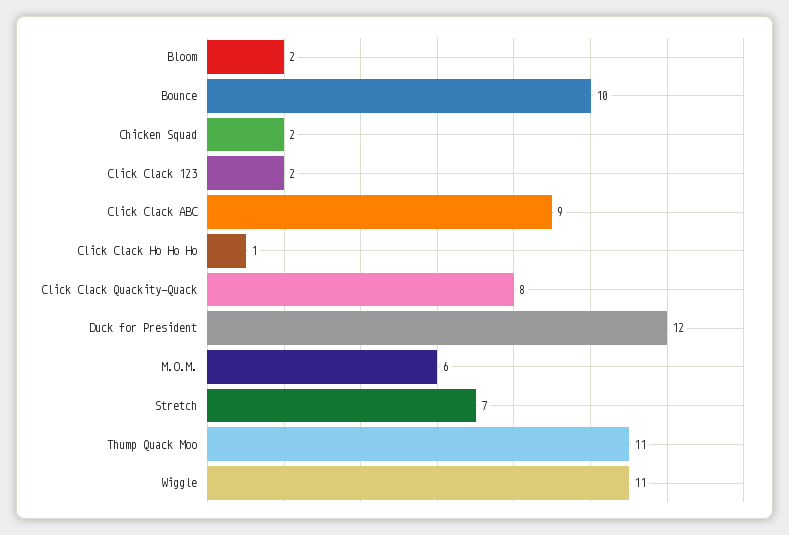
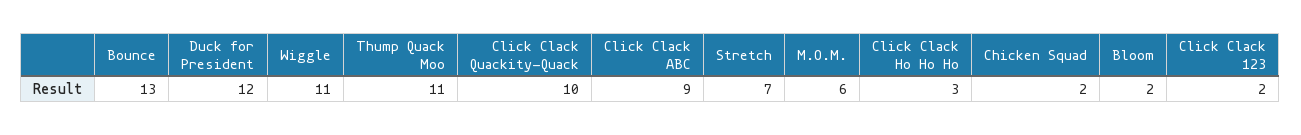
Bounce: 10 -> 13
Click Clack Ho Ho Ho: 1 -> 3
Click Clack Quackity-Quack: 8 -> 10

